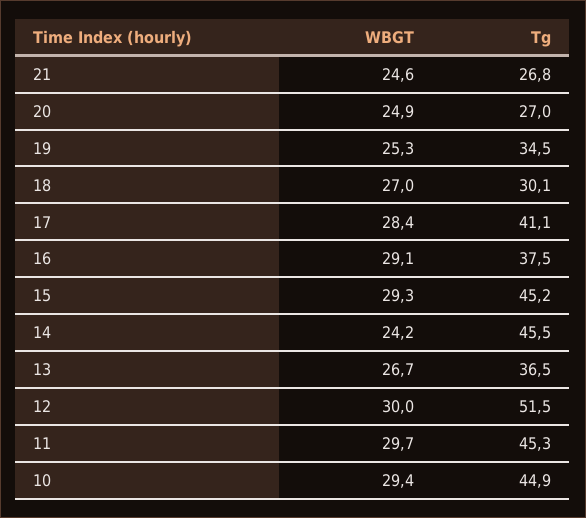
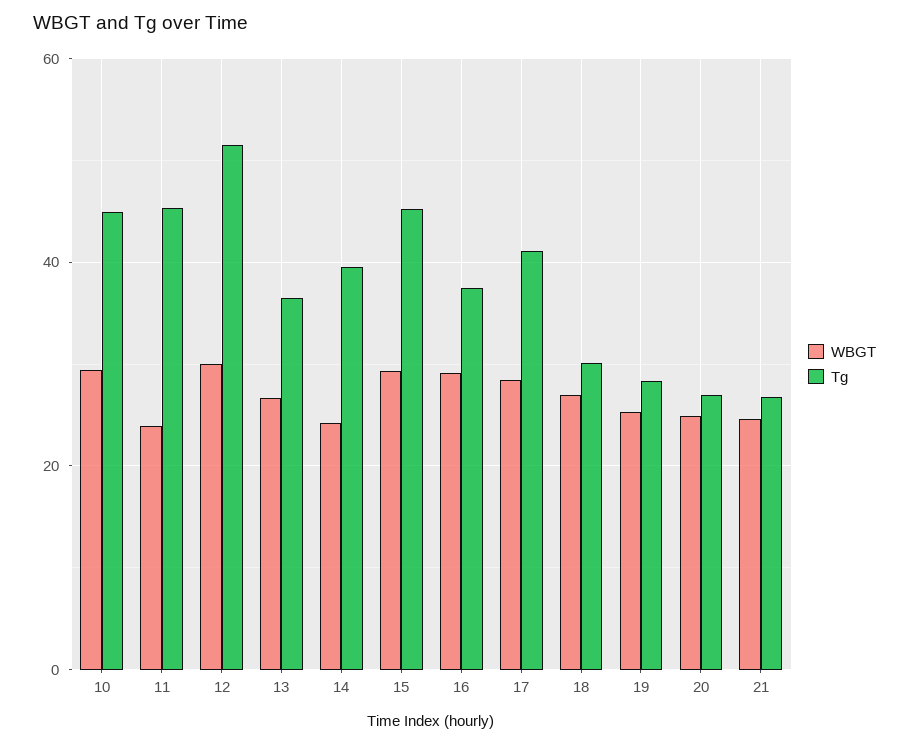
Tg, 19: 34.5 -> 28
Tg, 14: 45.5 -> 40
WBGT, 11: 29.7 -> 24

